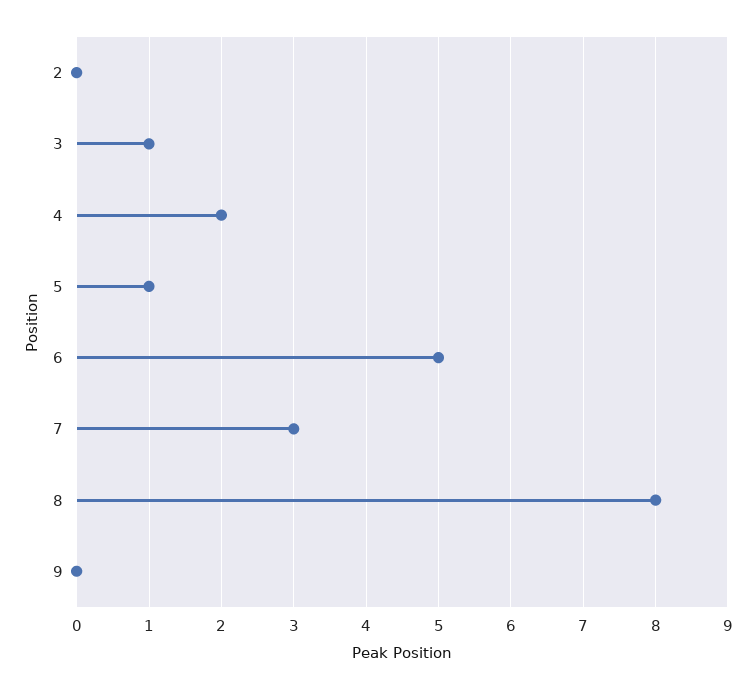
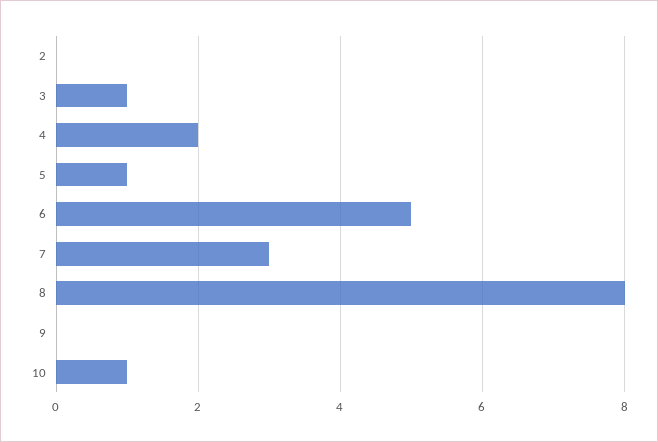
10: none -> 1

